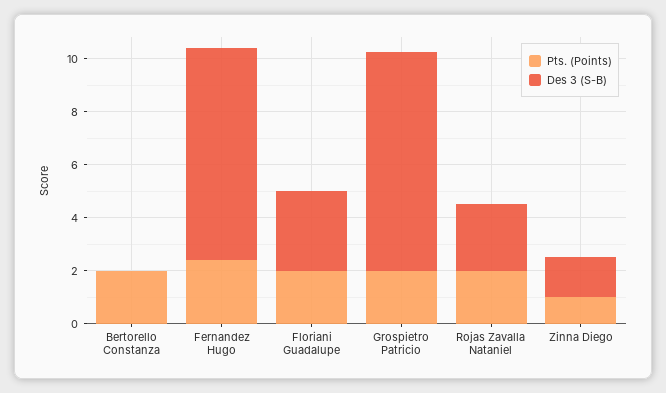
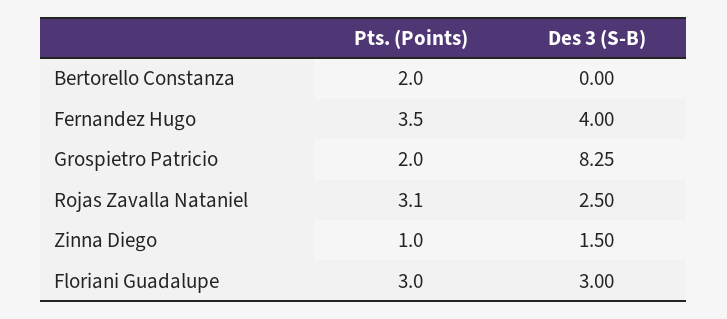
Pts. (Points), Fernandez Hugo: 2.5 -> 3.5
Des 3 (S-B), Fernandez Hugo: 8 -> 4
Pts. (Points), Floriani Guadalupe: 2 -> 3
Pts. (Points), Rojas Zavalla Nataniel: 2 -> 3.1

